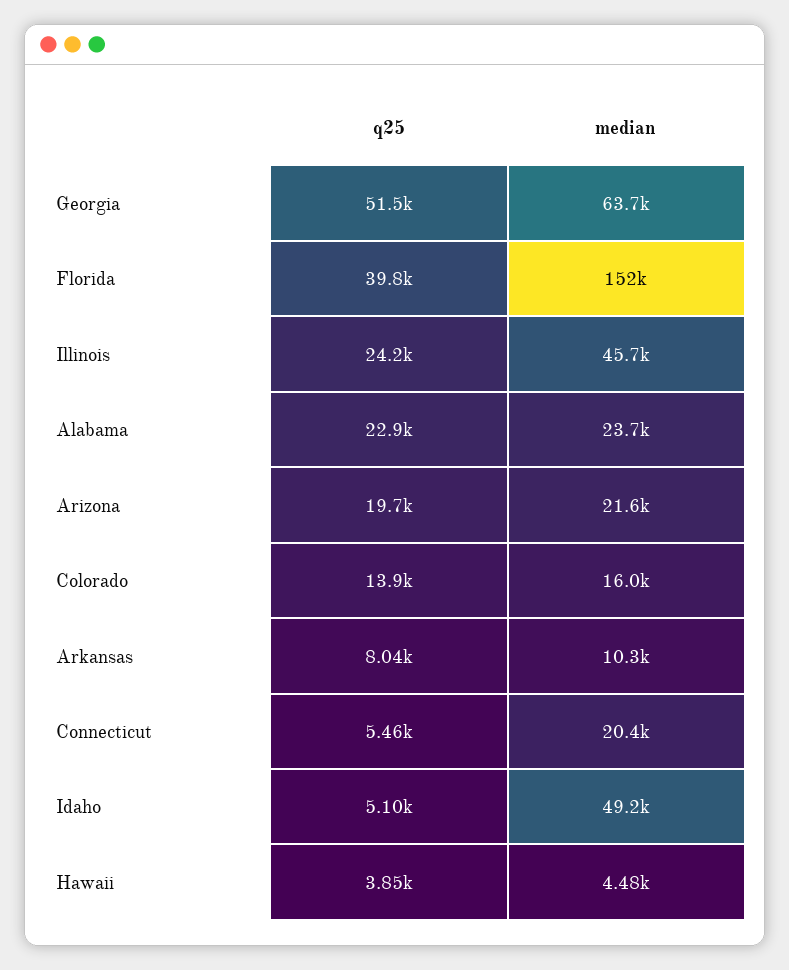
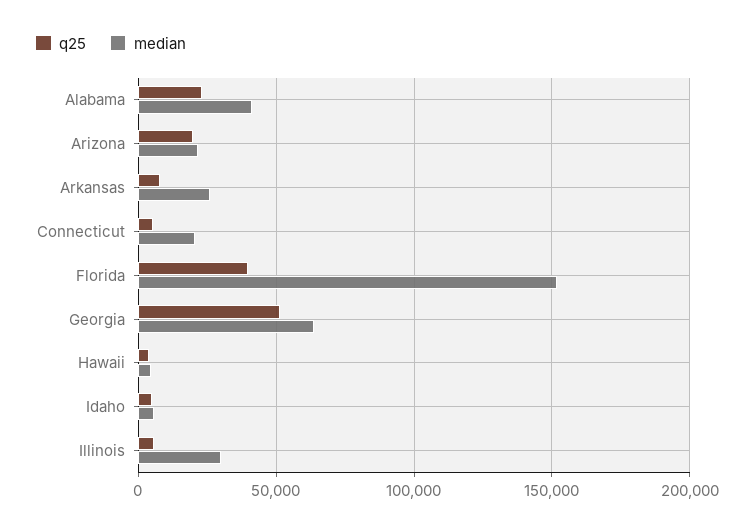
q25, Illinois: 24200 -> 5000
median, Illinois: 45700 -> 30000
median, Alabama: 23700 -> 40000
q25, Colorado: 13900 -> none
median, Colorado: 16000 -> none
median, Arkansas: 10300 -> 25000
median, Idaho: 49200 -> 5000

